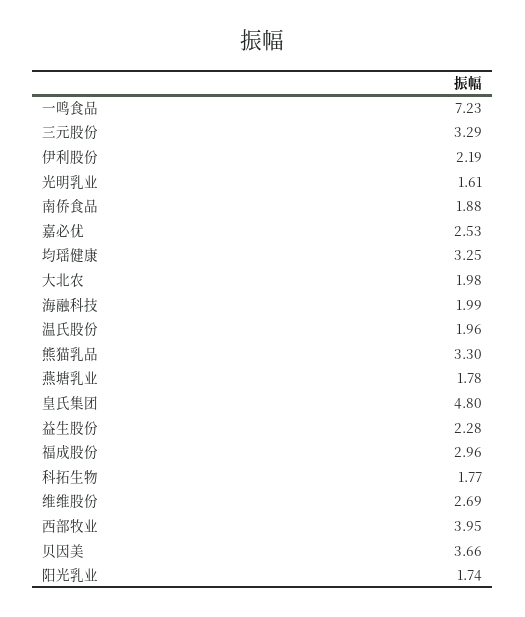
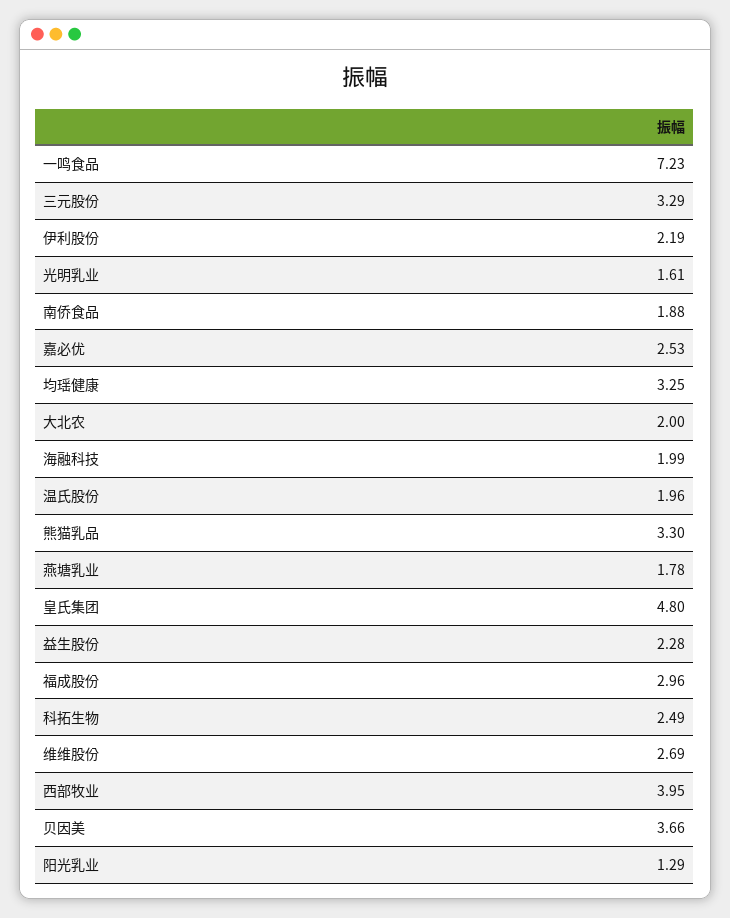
大北农: 1.98 -> 2
科拓生物: 1.77 -> 2.49
阳光乳业: 1.74 -> 1.29

